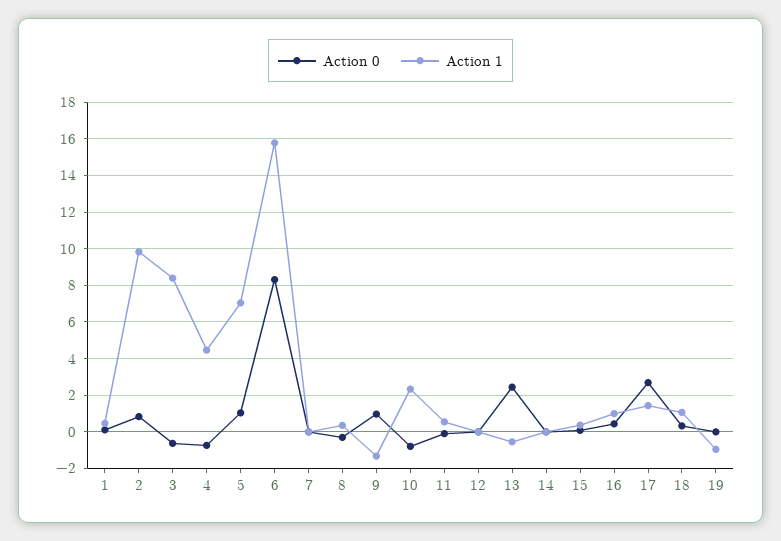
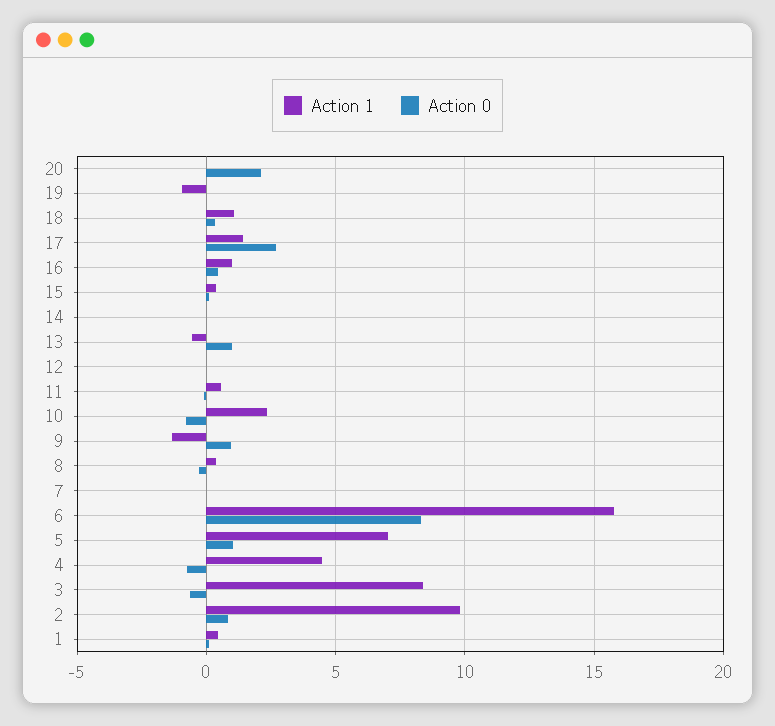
Action 0, 13: 2.5 -> 1
Action 1, 20: none -> 0
Action 0, 20: none -> 2

